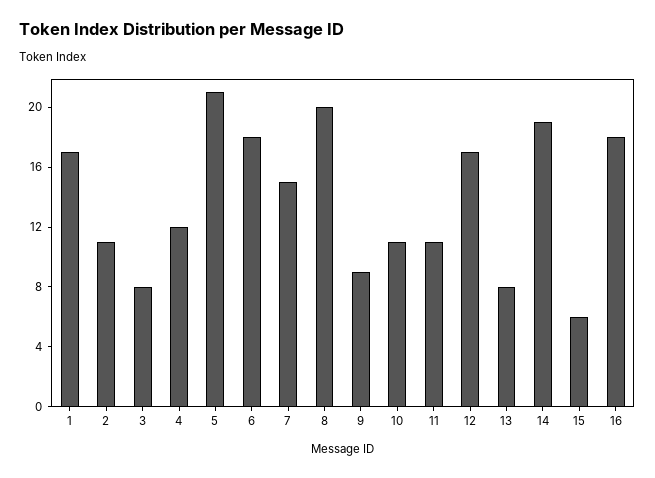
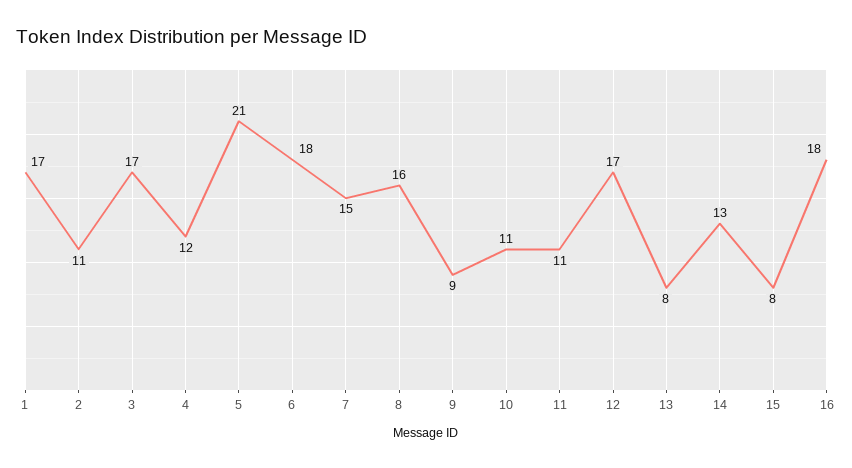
3: 8 -> 17
8: 20 -> 16
14: 19 -> 13
15: 6 -> 8

